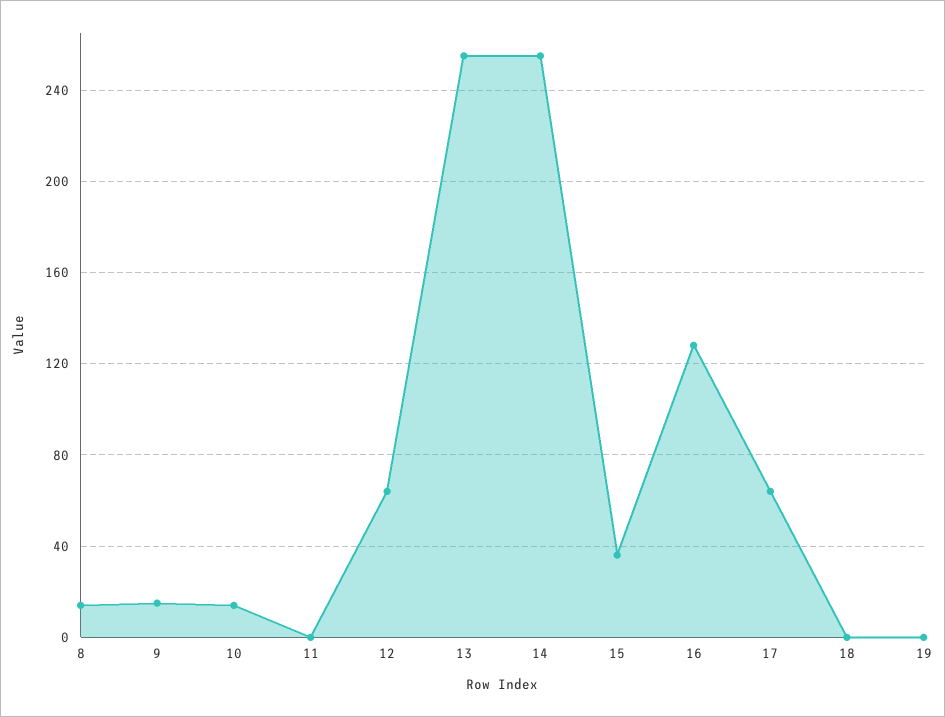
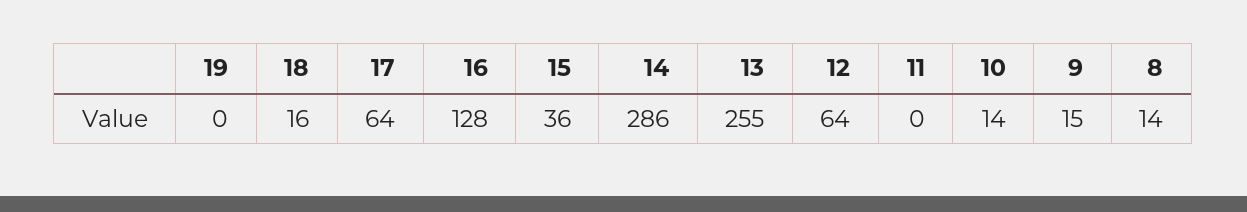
14: 255 -> 286
18: 0 -> 16

